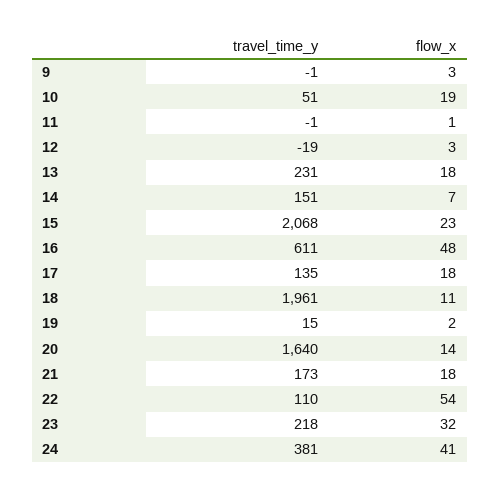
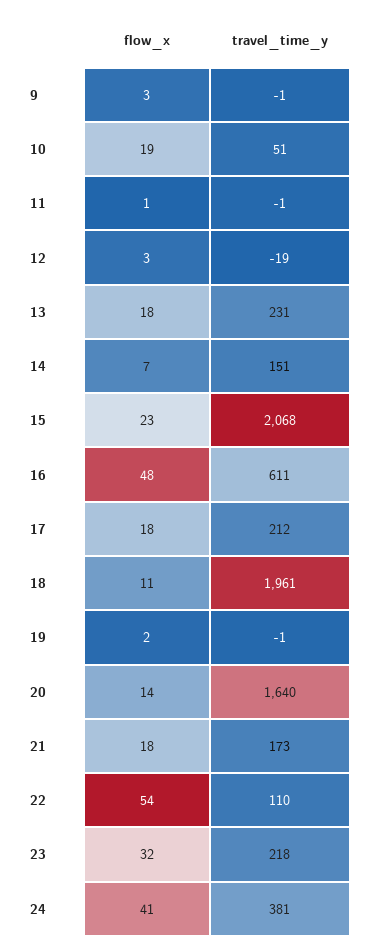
travel_time_y, 17: 135 -> 212
travel_time_y, 19: 15 -> -1

